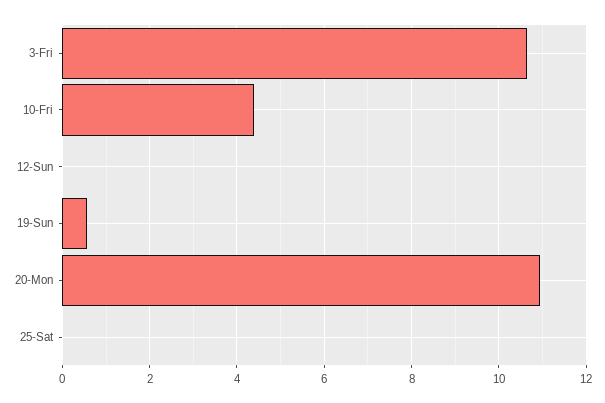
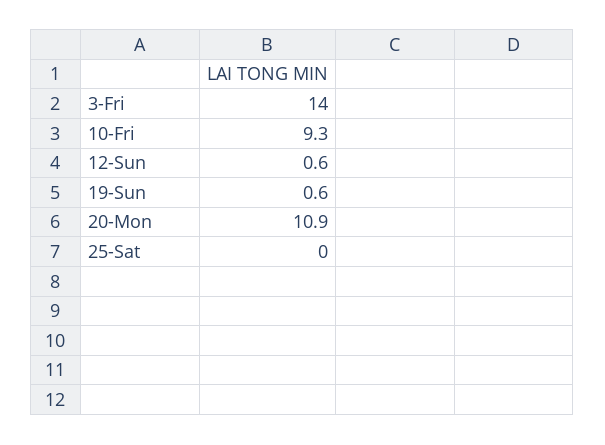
3-Fri: 10.6 -> 14
10-Fri: 4.4 -> 9.3
12-Sun: 0 -> 0.6

